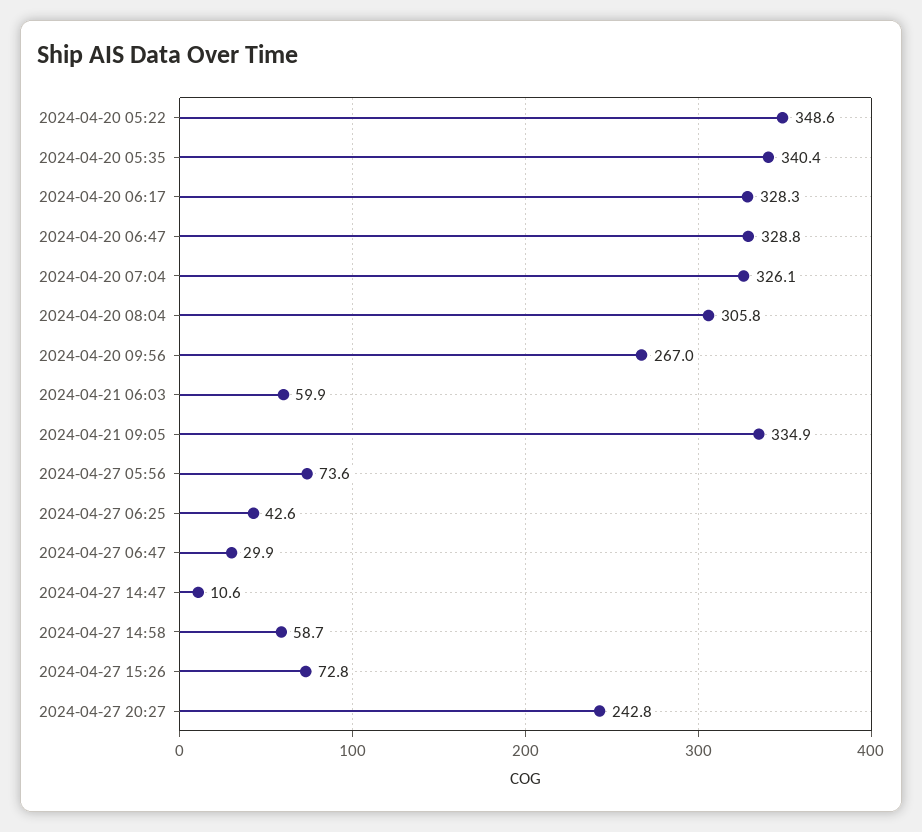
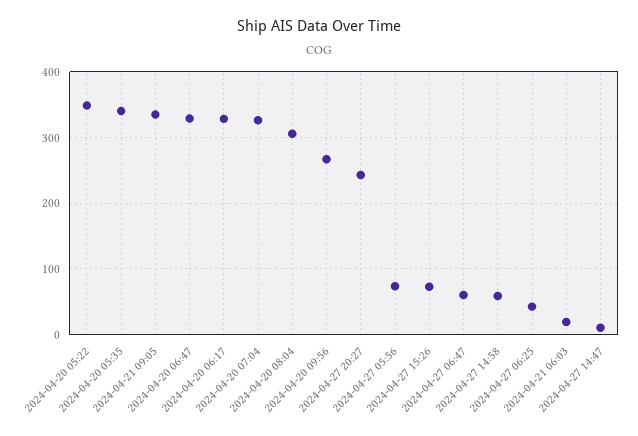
2024-04-21 06:03: 59.9 -> 20
2024-04-27 06:47: 29.9 -> 60

